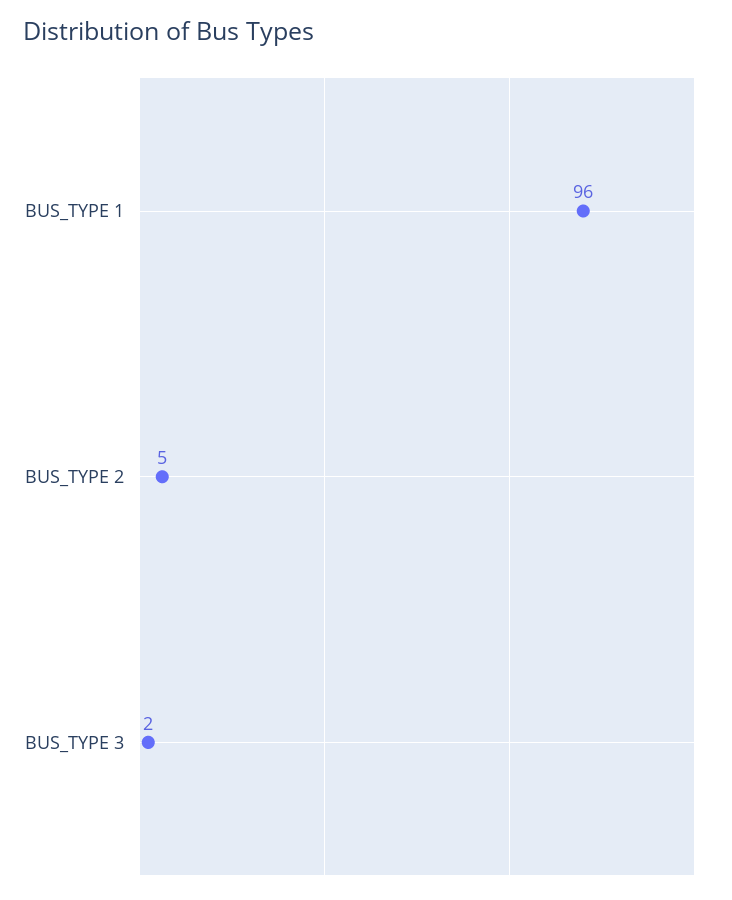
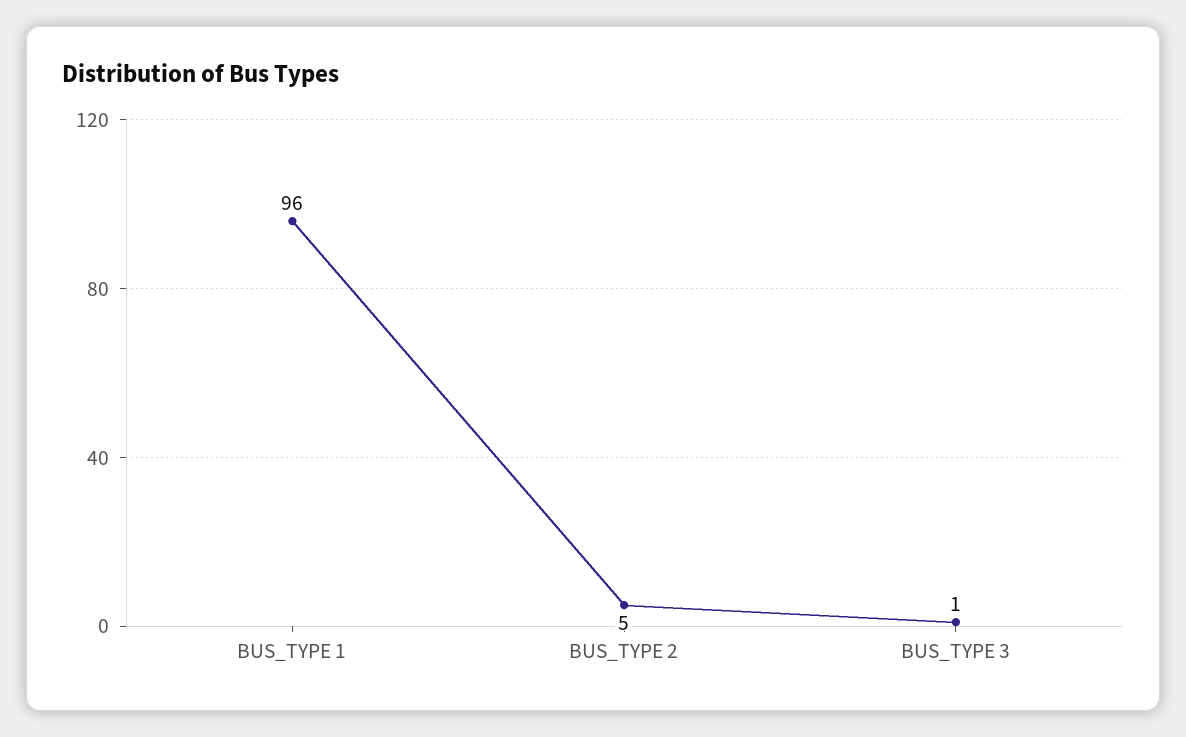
BUS_TYPE 3: 2 -> 1

